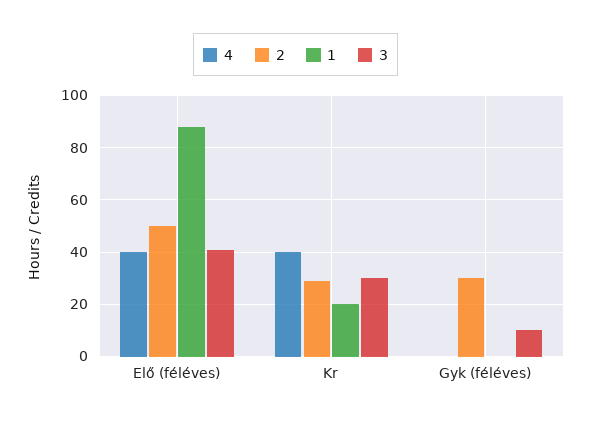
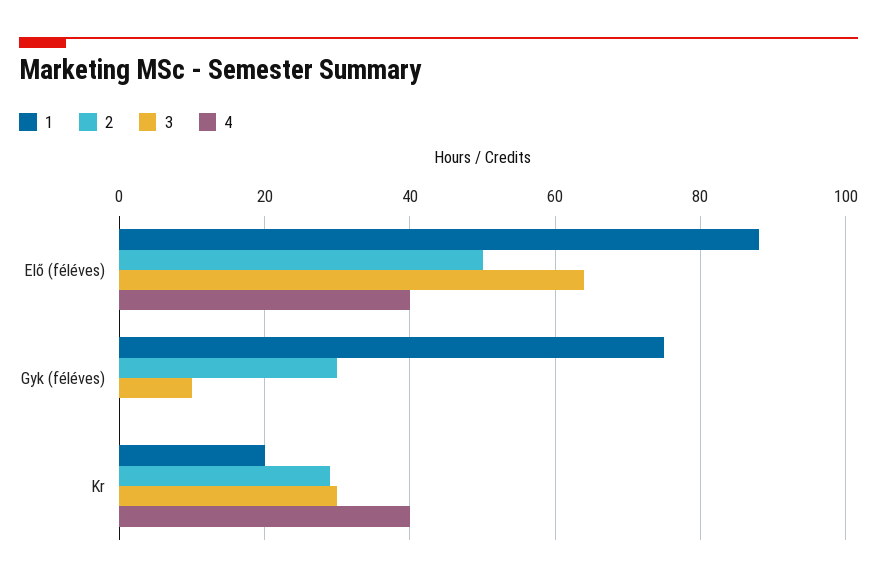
3, Elő (féléves): 40 -> 65
1, Gyk (féléves): 0 -> 75

